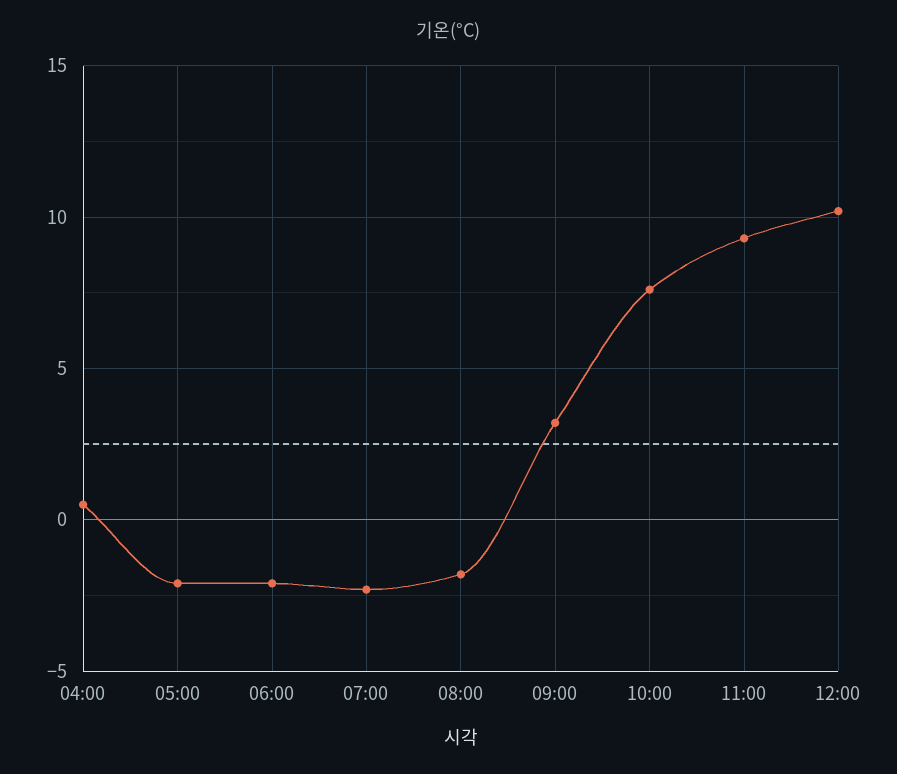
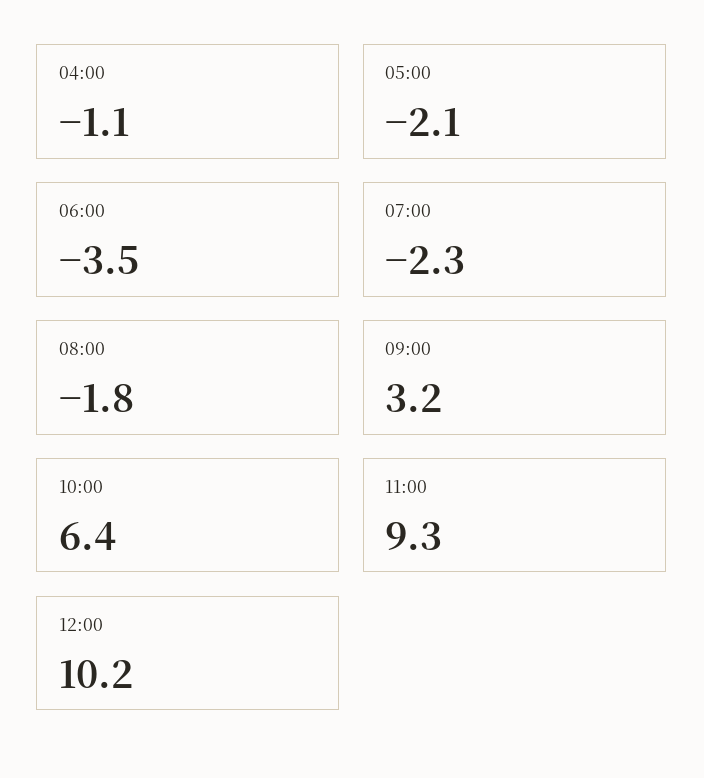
04:00: 0.5 -> -1.1
06:00: -2 -> -3.5
10:00: 7.5 -> 6.4

